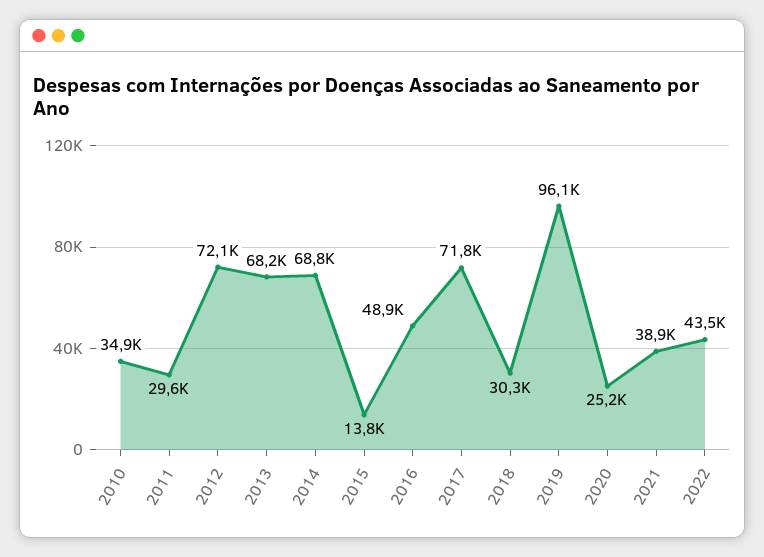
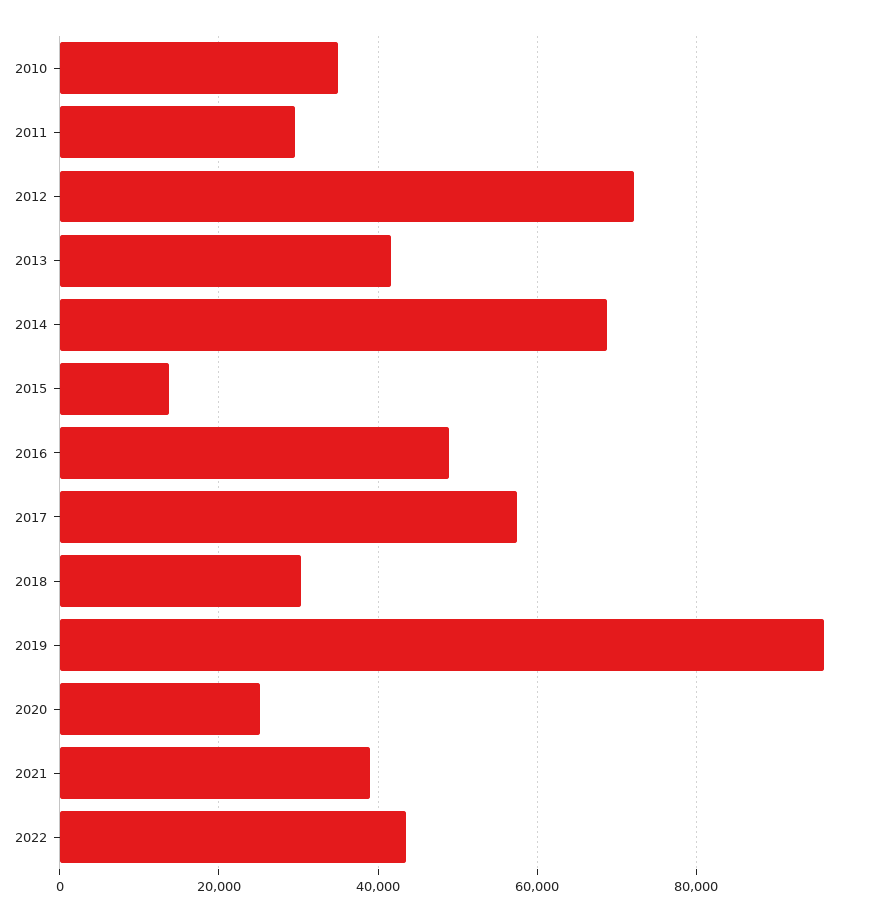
2013: 68200 -> 42000
2017: 71800 -> 58000

